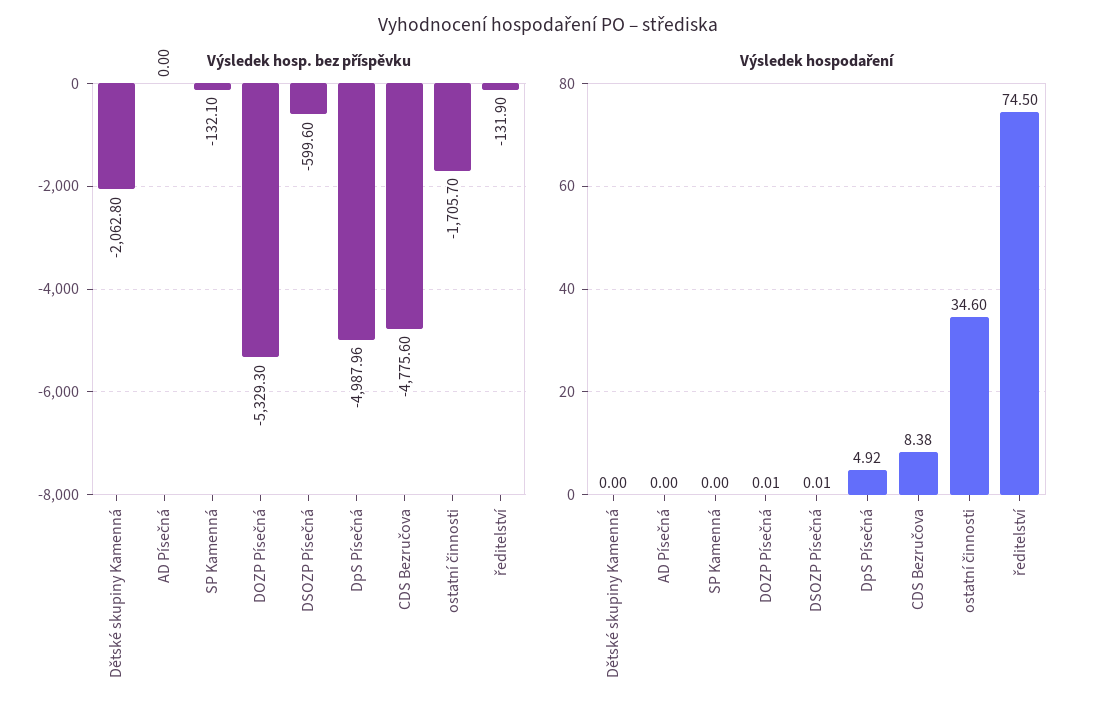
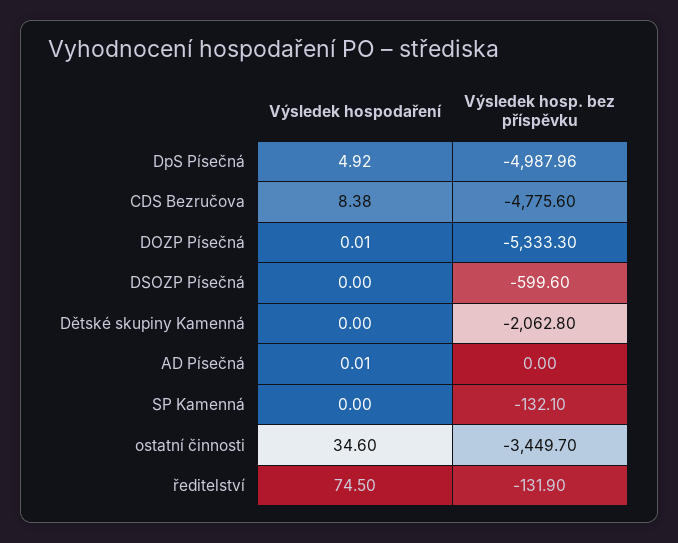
Výsledek hosp. bez příspěvku, DOZP Písečná: -5329.3 -> -5333.3
Výsledek hosp. bez příspěvku, ostatní činnosti: -1705.7 -> -3449.7
Výsledek hospodaření, AD Písečná: 0 -> 0.01
Výsledek hospodaření, DSOZP Písečná: 0.01 -> 0

